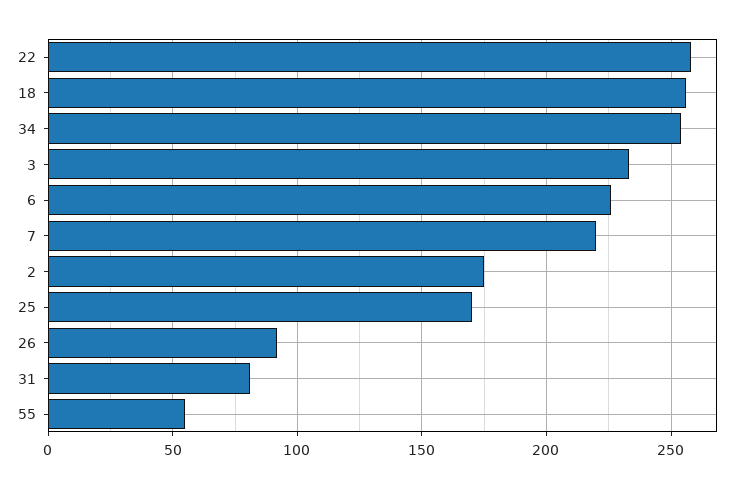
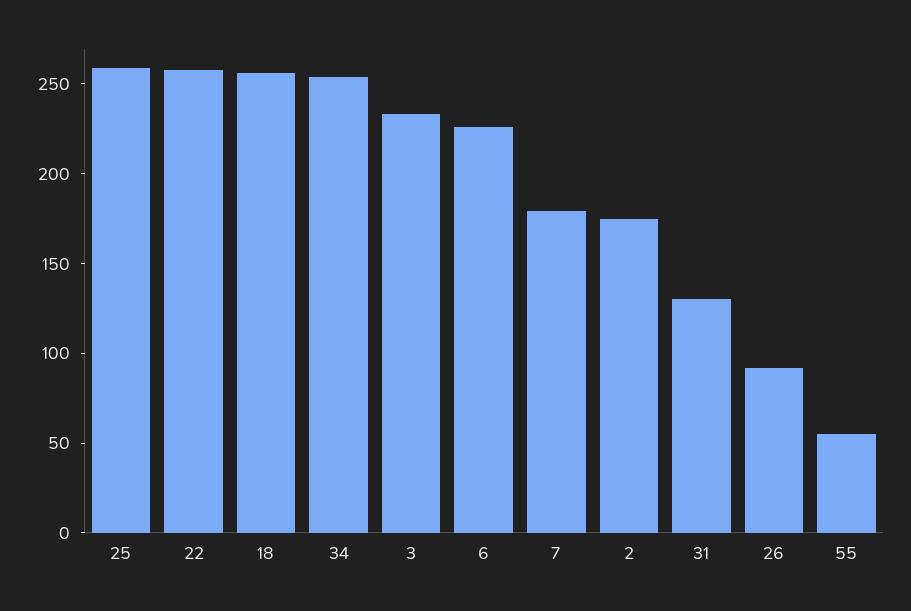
7: 220 -> 180
25: 170 -> 260
31: 80 -> 130

